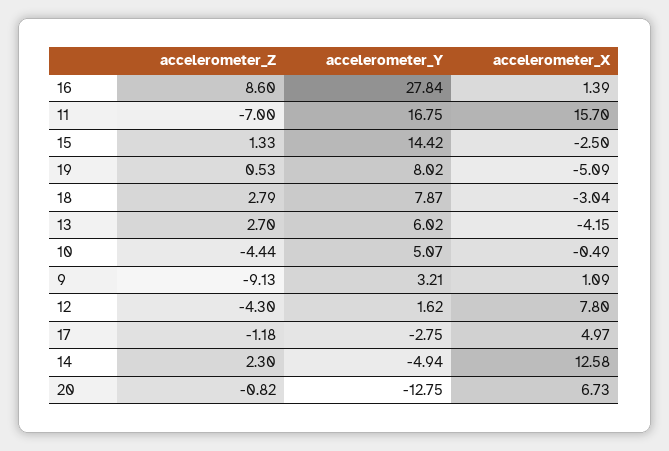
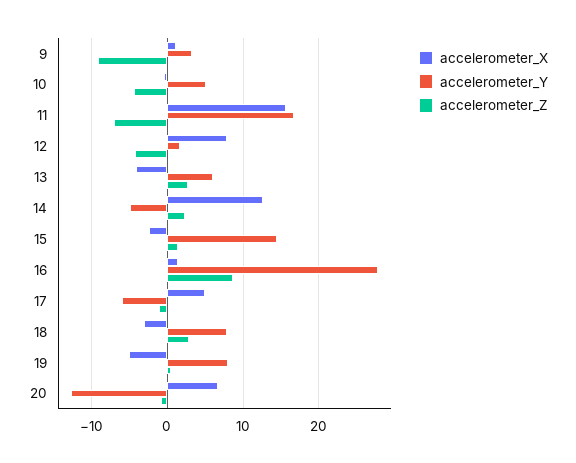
accelerometer_Y, 17: -2.75 -> -6

